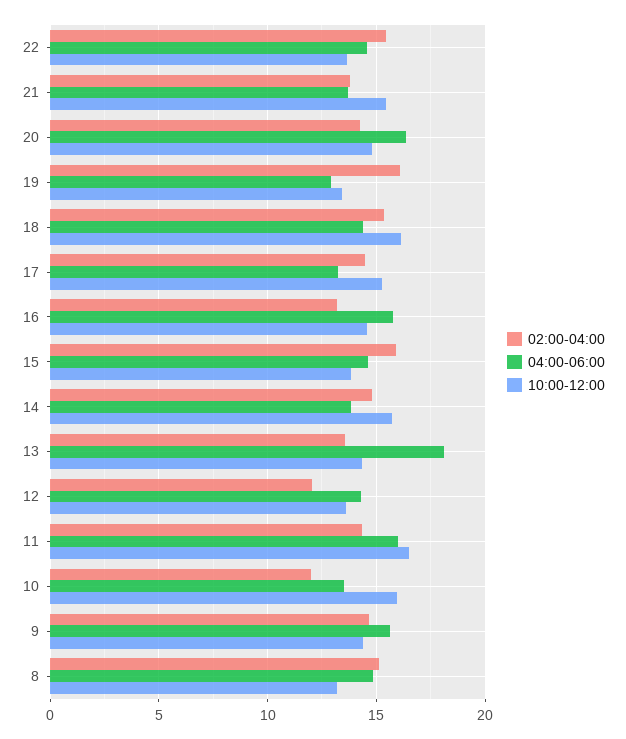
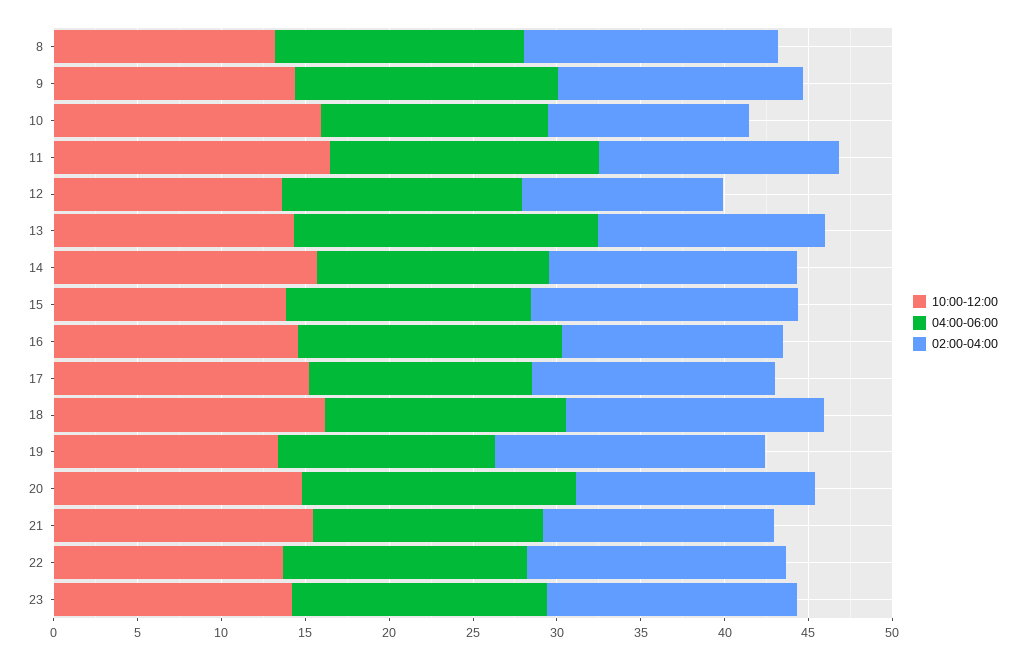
10:00-12:00, 23: none -> 14
04:00-06:00, 23: none -> 15
02:00-04:00, 23: none -> 15

